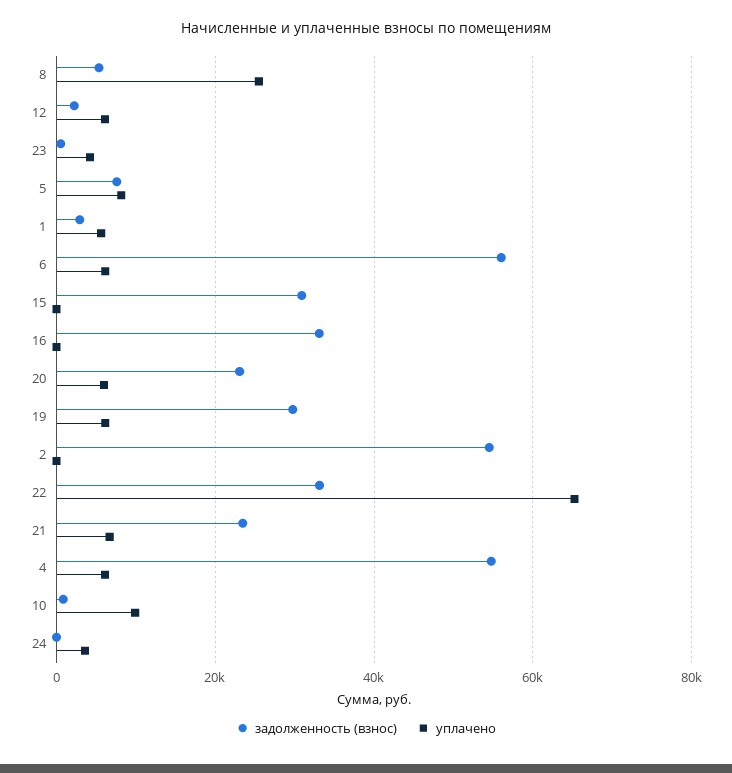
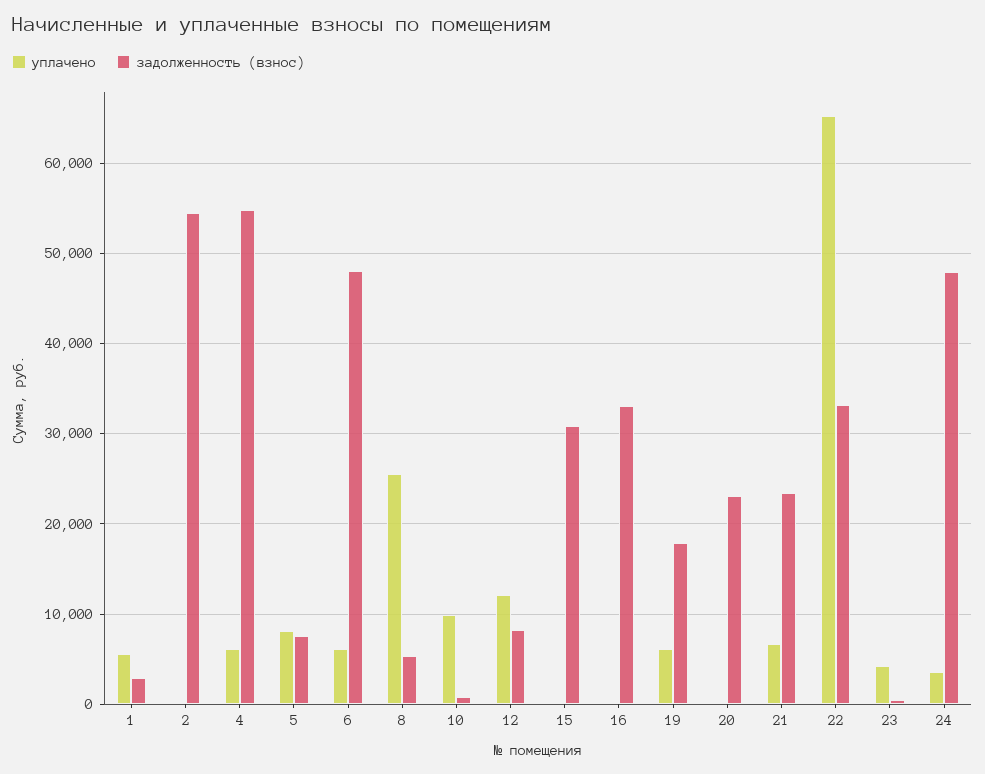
задолженность (взнос), 12: 2000 -> 8000
уплачено, 12: 6000 -> 12000
задолженность (взнос), 6: 56000 -> 48000
уплачено, 20: 6000 -> 0
задолженность (взнос), 19: 30000 -> 18000
задолженность (взнос), 24: 0 -> 48000

